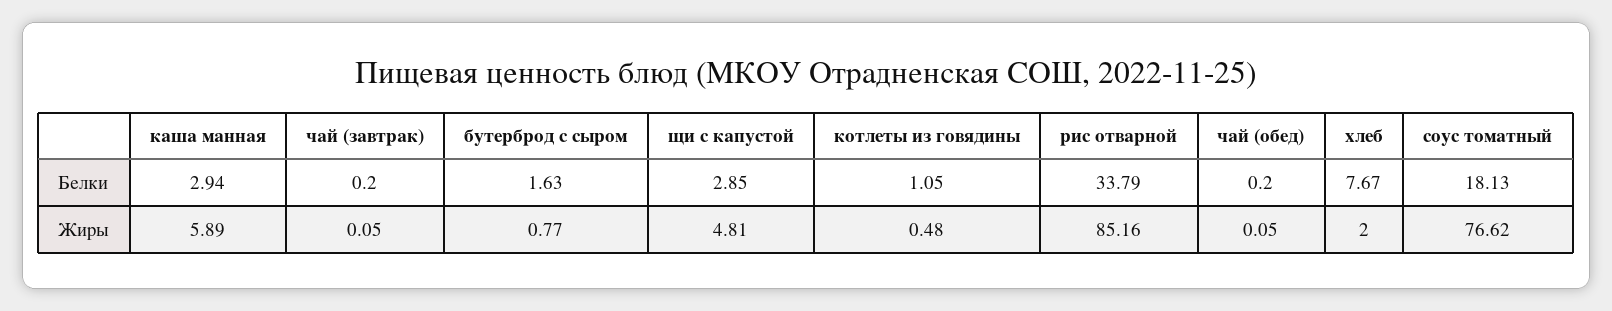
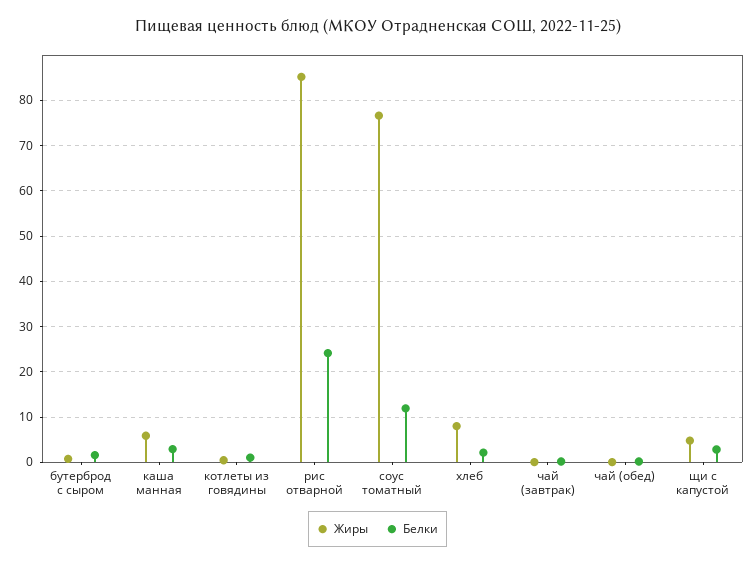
Белки, рис отварной: 33.79 -> 24
Белки, хлеб: 7.67 -> 2
Белки, соус томатный: 18.13 -> 12
Жиры, хлеб: 2 -> 8

